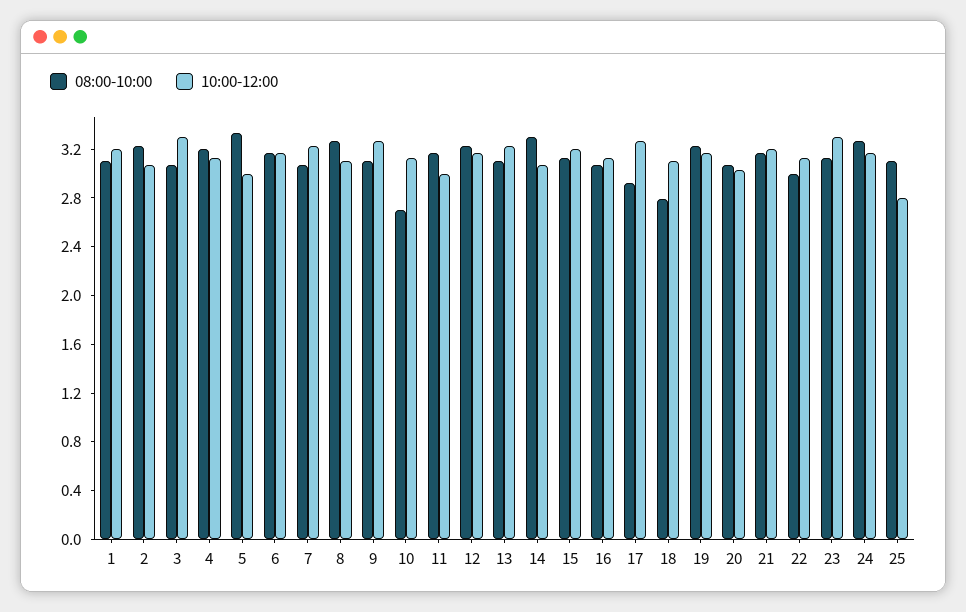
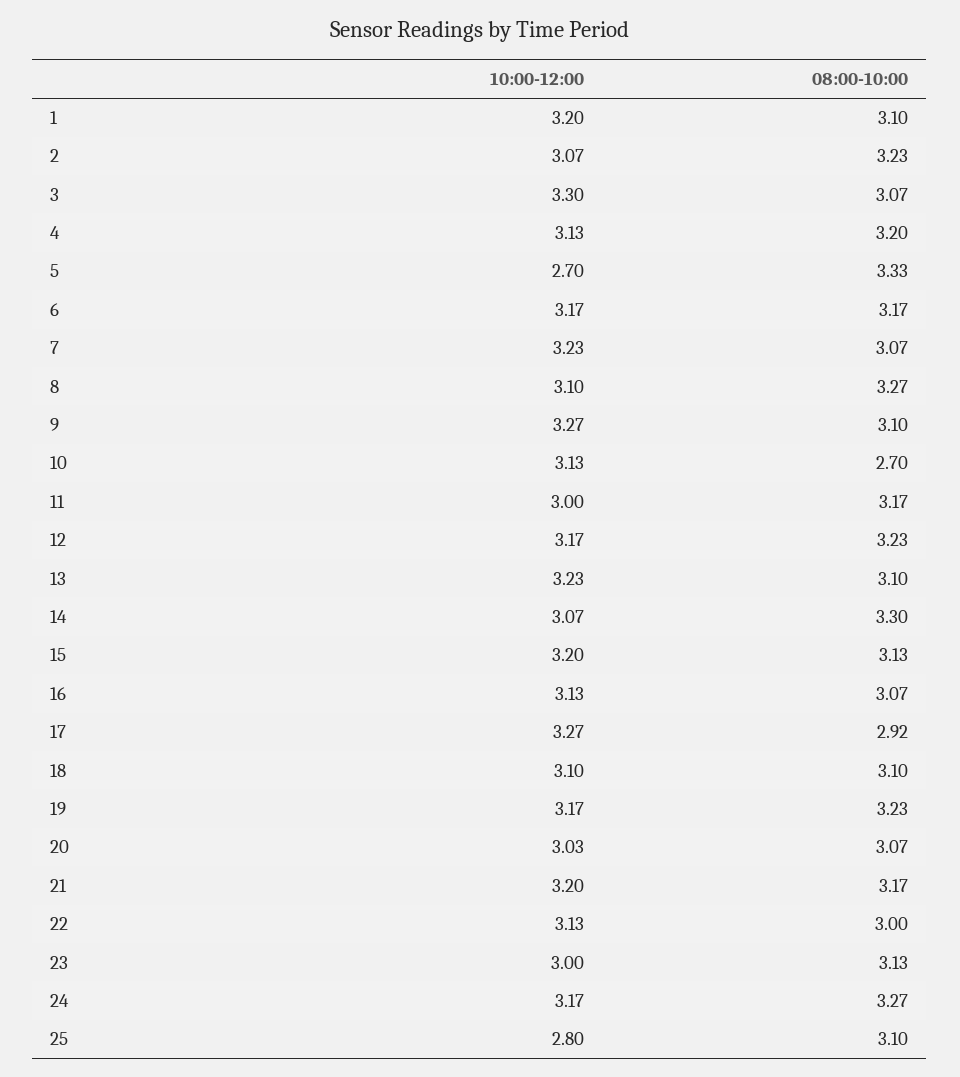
10:00-12:00, 5: 3 -> 2.7
08:00-10:00, 18: 2.8 -> 3.1
10:00-12:00, 23: 3.3 -> 3

